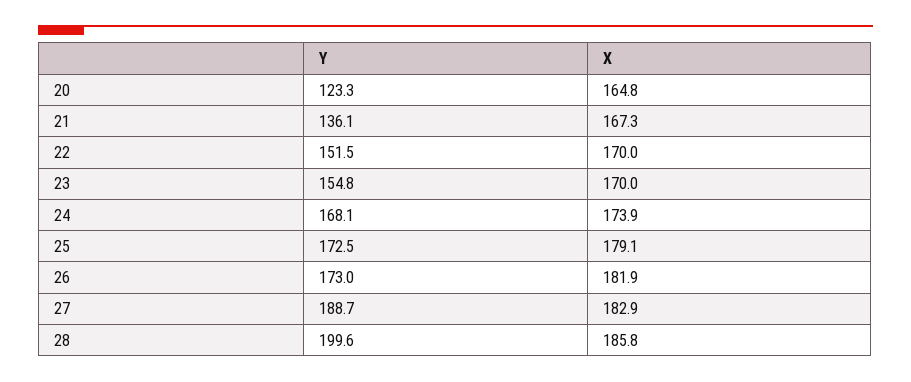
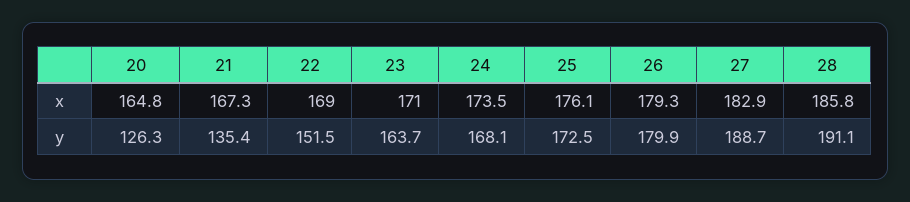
Y, 20: 123.3 -> 126.3
Y, 21: 136.1 -> 135.4
X, 22: 170 -> 169
Y, 23: 154.8 -> 163.7
X, 23: 170 -> 171
X, 24: 173.9 -> 173.5
X, 25: 179.1 -> 176.1
Y, 26: 173 -> 179.9
X, 26: 181.9 -> 179.3
Y, 28: 199.6 -> 191.1

